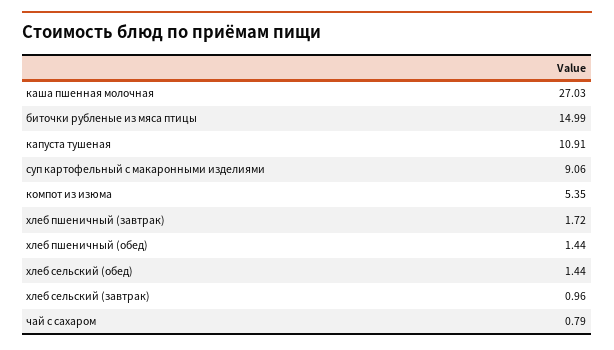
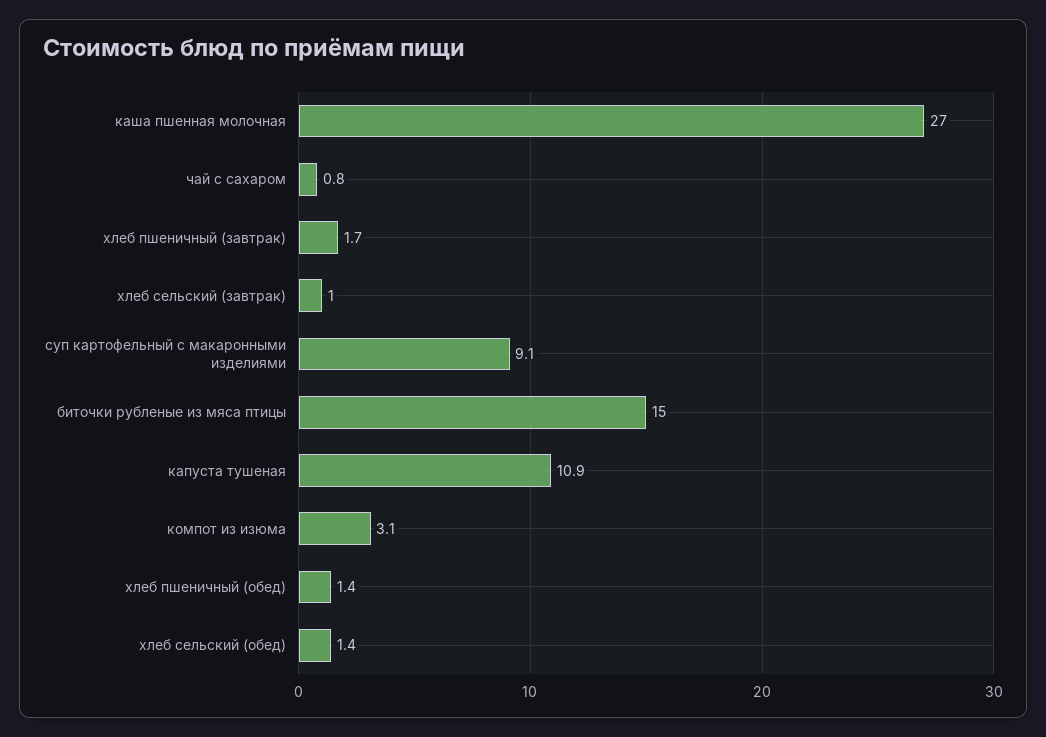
компот из изюма: 5.35 -> 3.1

